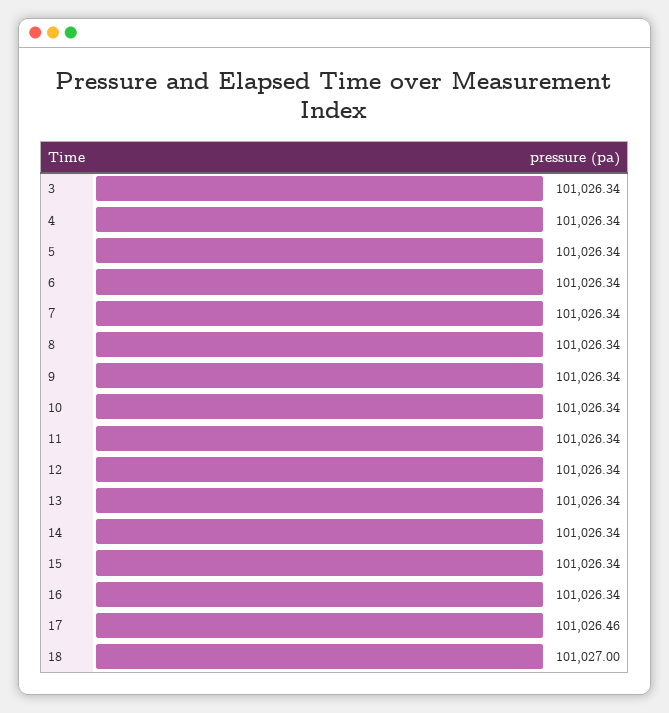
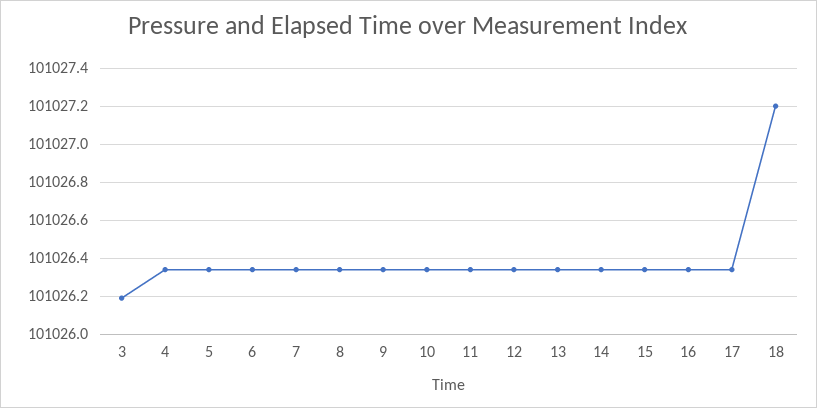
3: 101026.34 -> 101026.2
17: 101026.46 -> 101026.35
18: 101027 -> 101027.2

